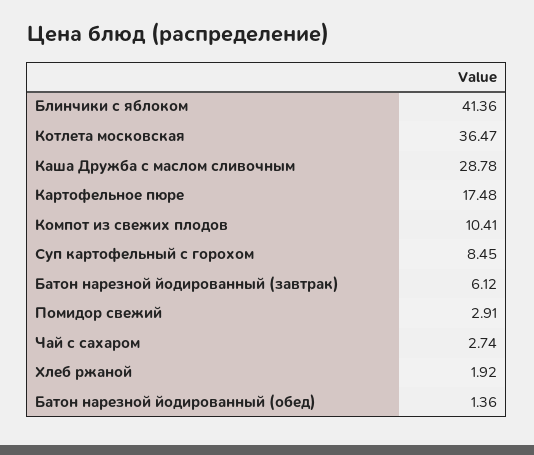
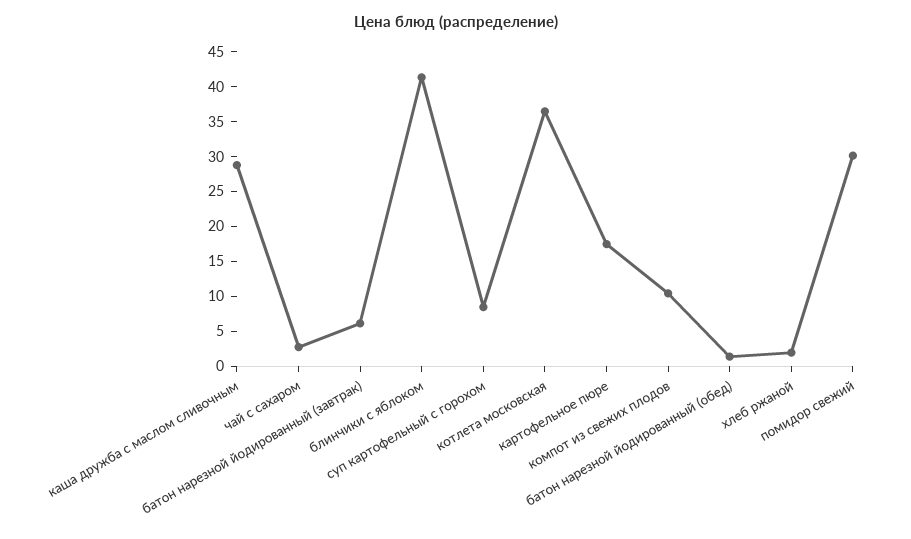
Помидор свежий: 2.91 -> 30

